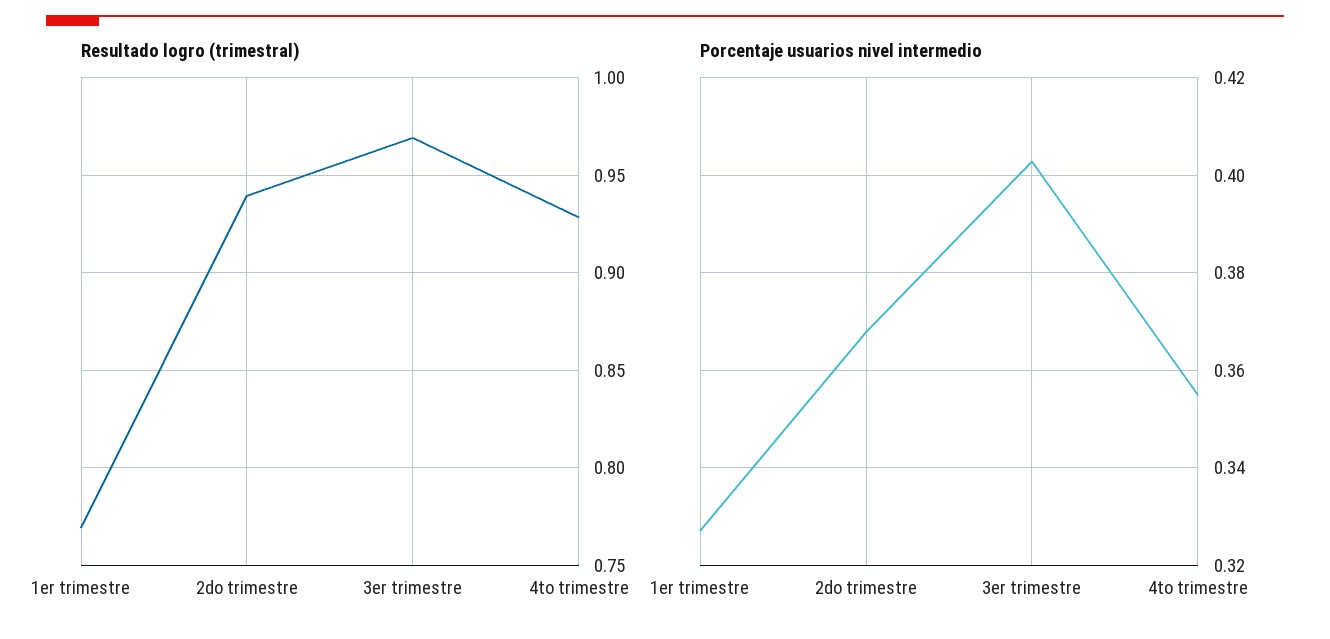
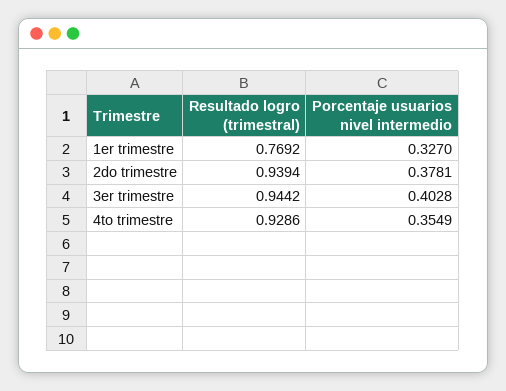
Resultado logro (trimestral), 3er trimestre: 0.97 -> 0.9442
Porcentaje usuarios nivel intermedio, 2do trimestre: 0.368 -> 0.3781

